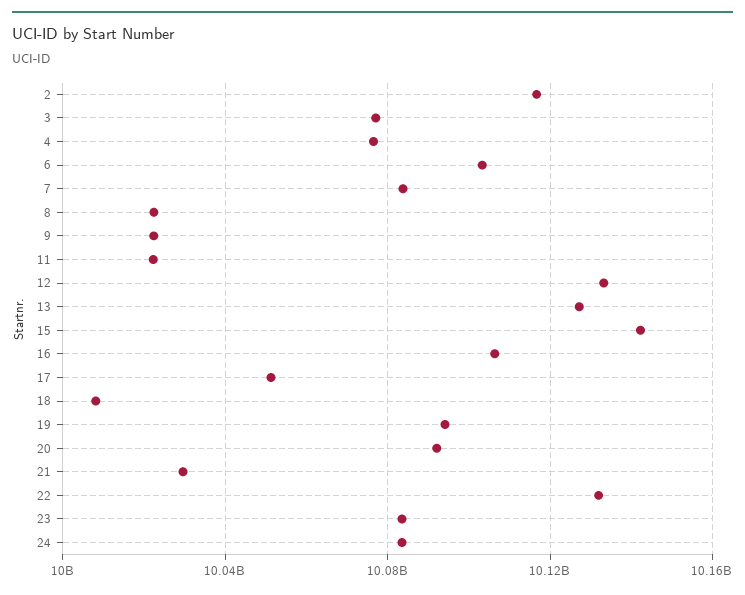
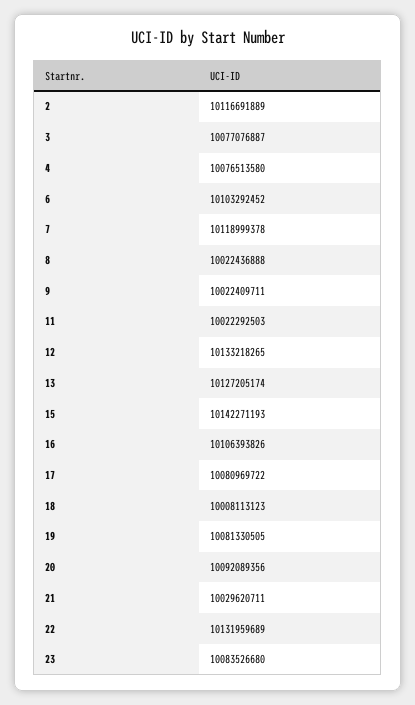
7: 10085000000 -> 10118999378
17: 10050000000 -> 10080969722
19: 10095000000 -> 10081330505
24: 10085000000 -> none

